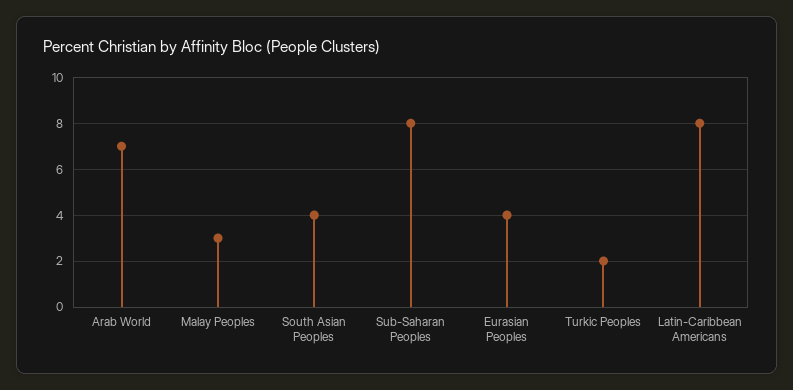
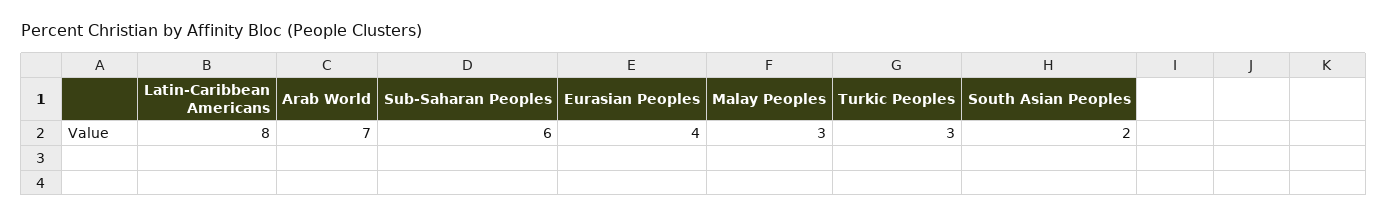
South Asian Peoples: 4 -> 2
Sub-Saharan Peoples: 8 -> 6
Turkic Peoples: 2 -> 3

